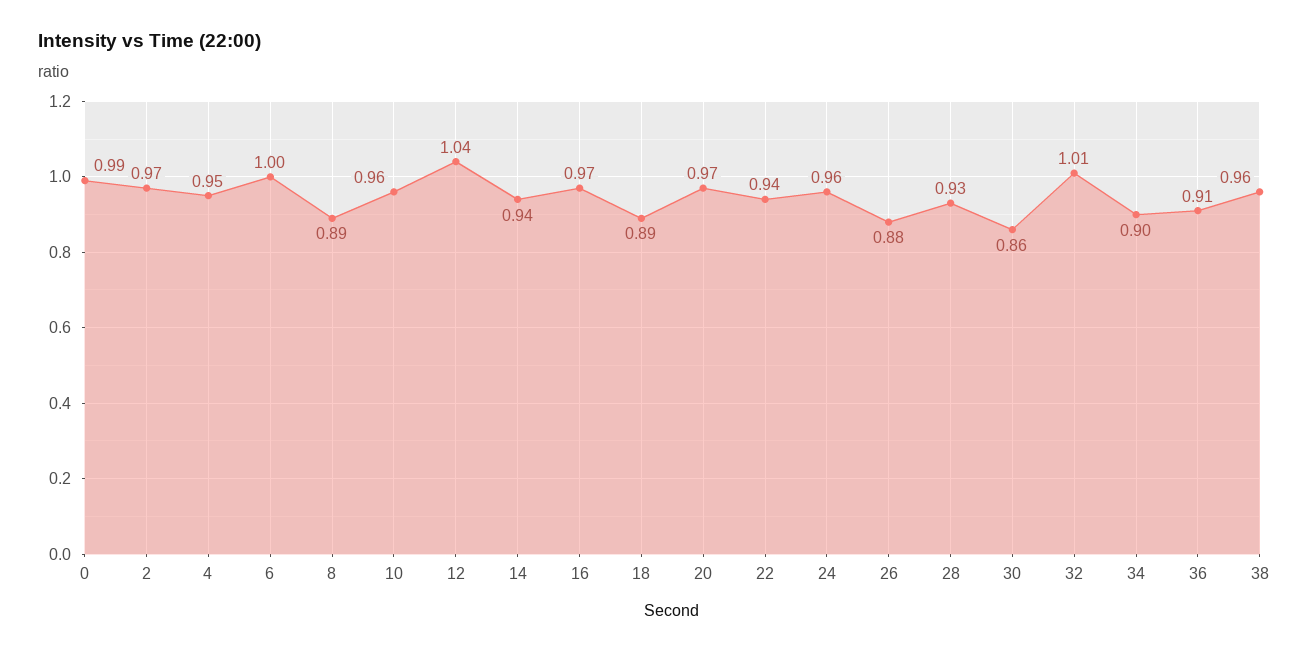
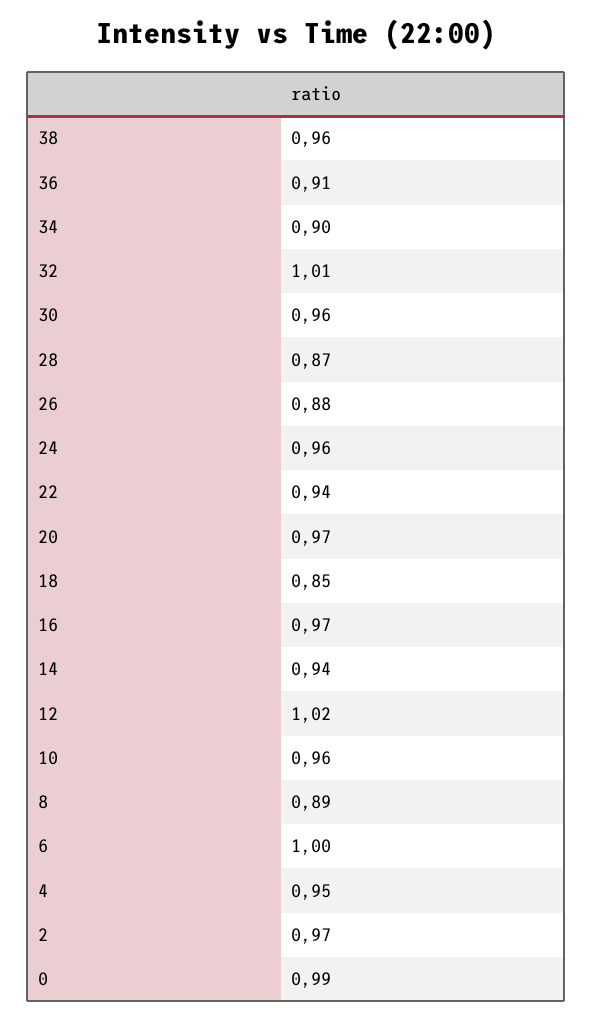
12: 1.04 -> 1.02
18: 0.89 -> 0.85
28: 0.93 -> 0.87
30: 0.86 -> 0.96

